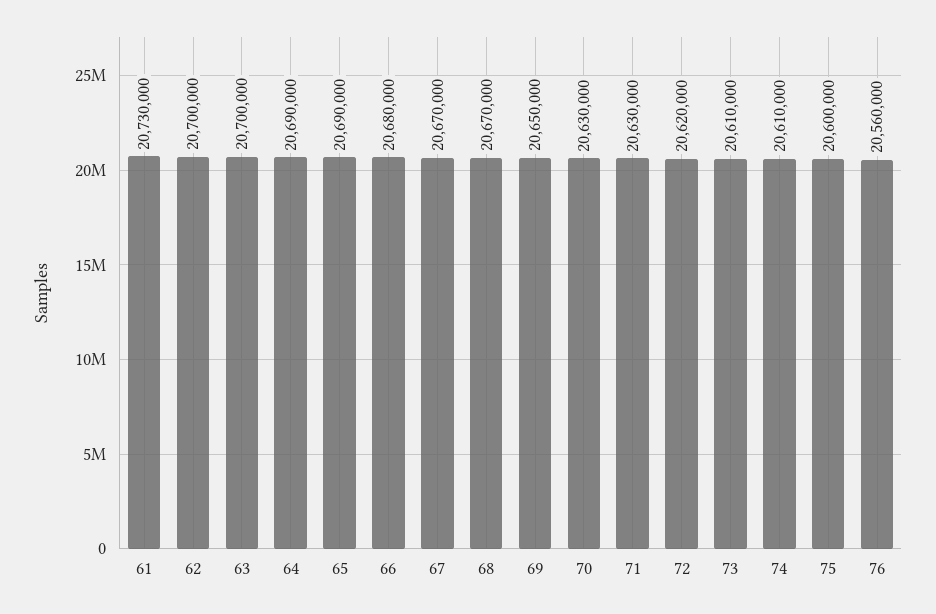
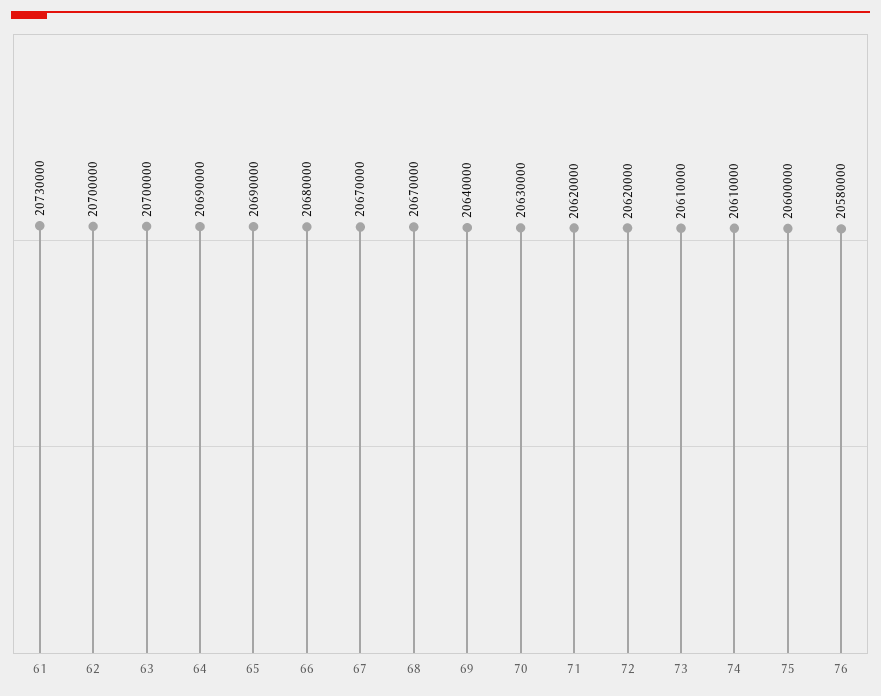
69: 20650000 -> 20640000
71: 20630000 -> 20620000
76: 20560000 -> 20580000

